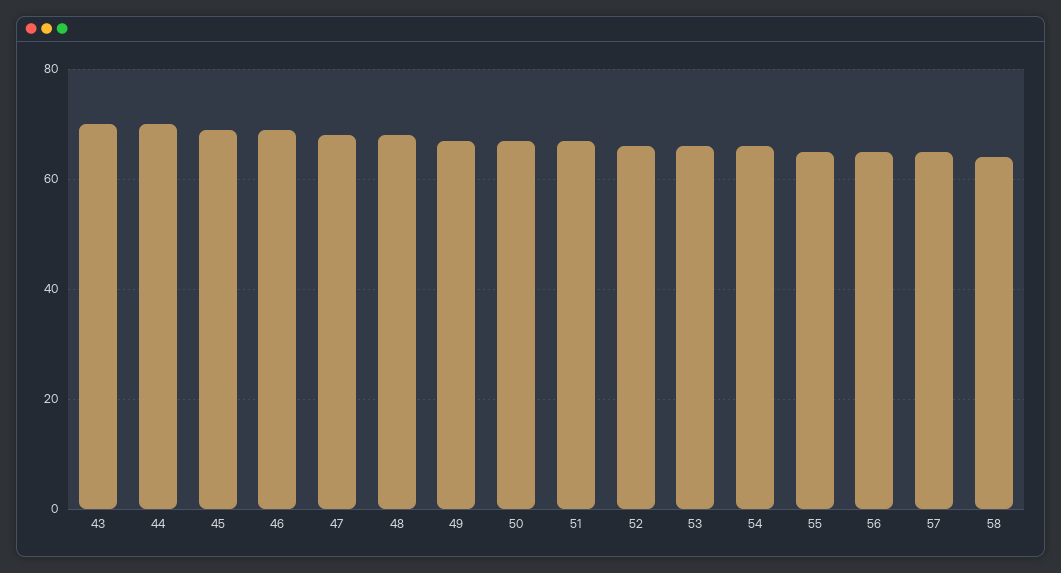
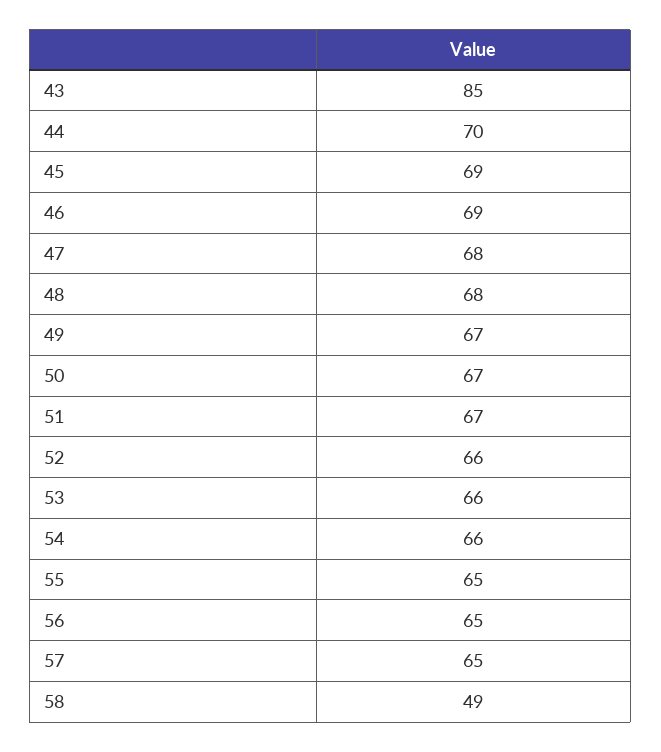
43: 70 -> 85
58: 65 -> 49

